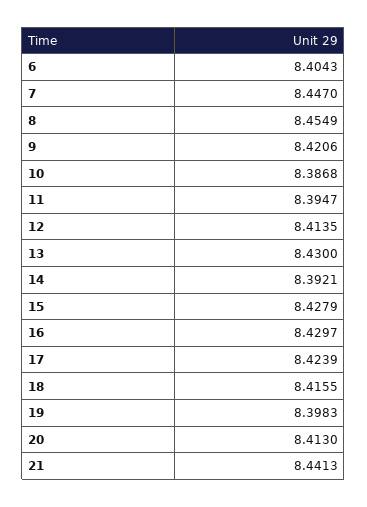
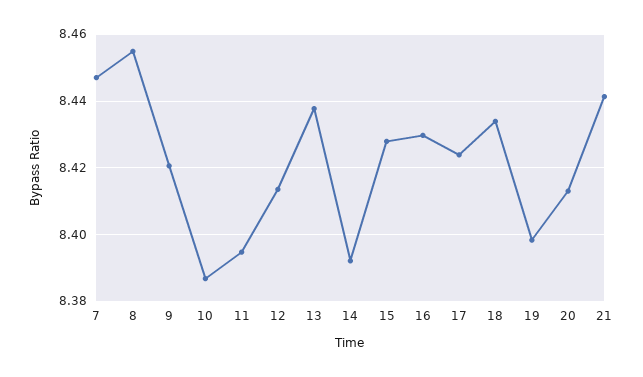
6: 8.4043 -> none
13: 8.43 -> 8.438
18: 8.4155 -> 8.434

